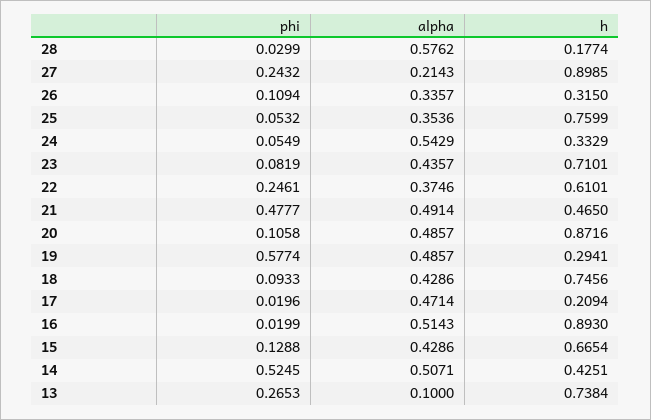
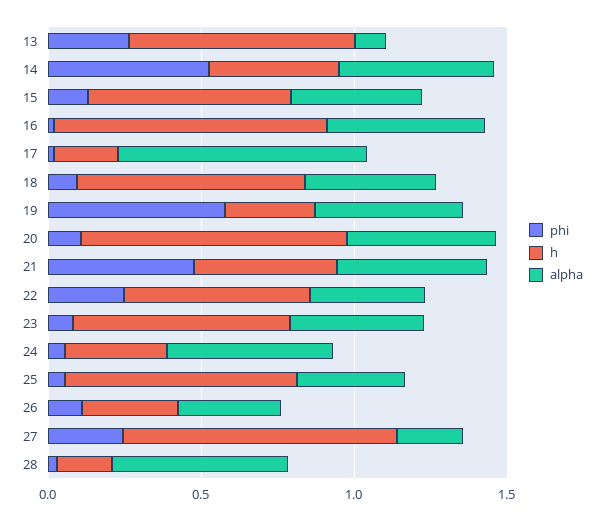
alpha, 17: 0.4714 -> 0.8

